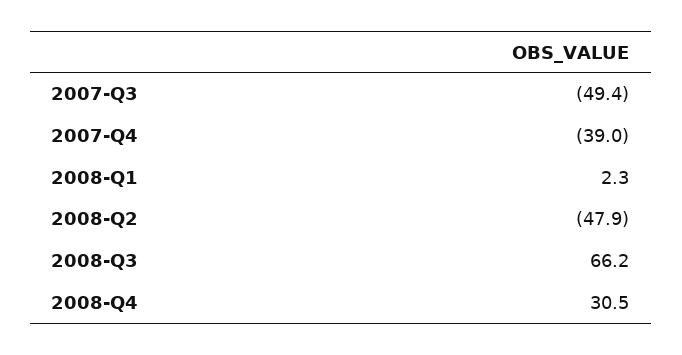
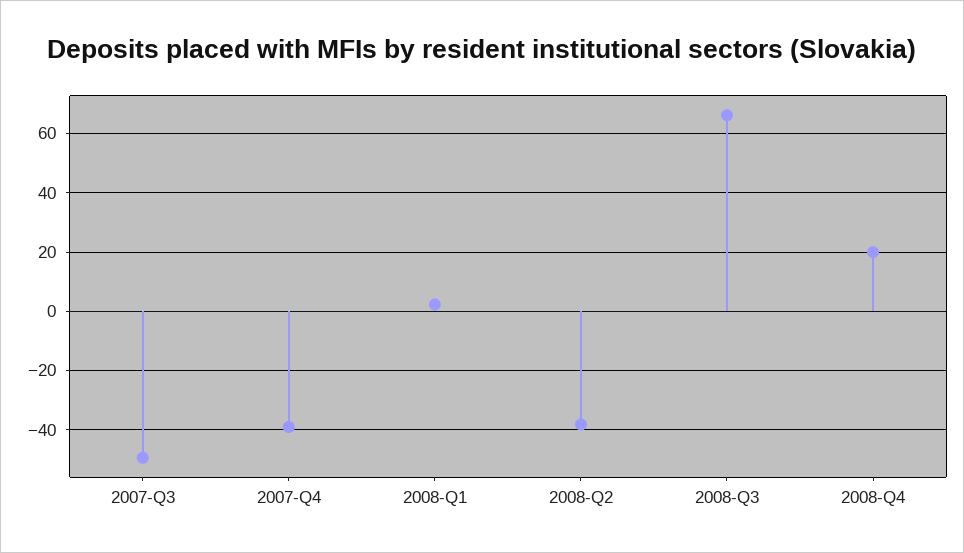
2008-Q2: -47.9 -> -37.5
2008-Q4: 30.5 -> 20

